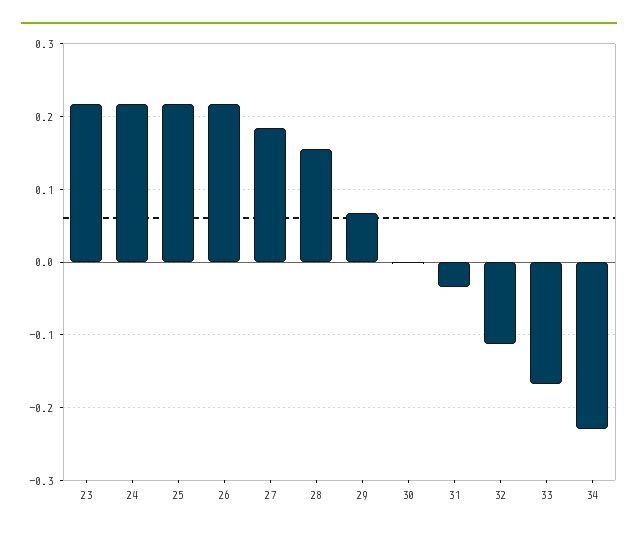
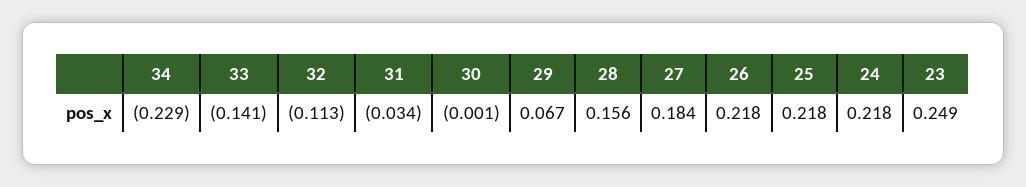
23: 0.22 -> 0.249
33: -0.17 -> -0.141

